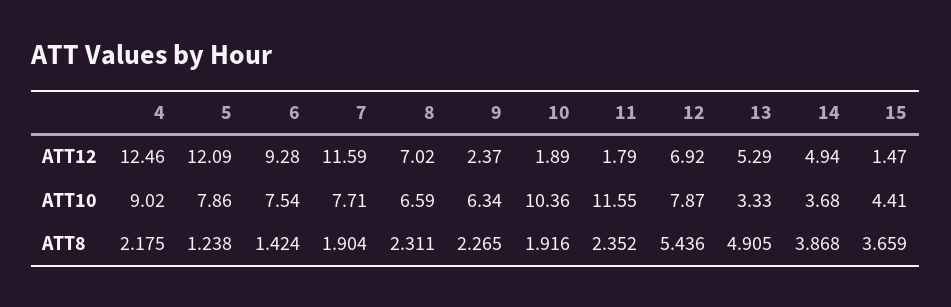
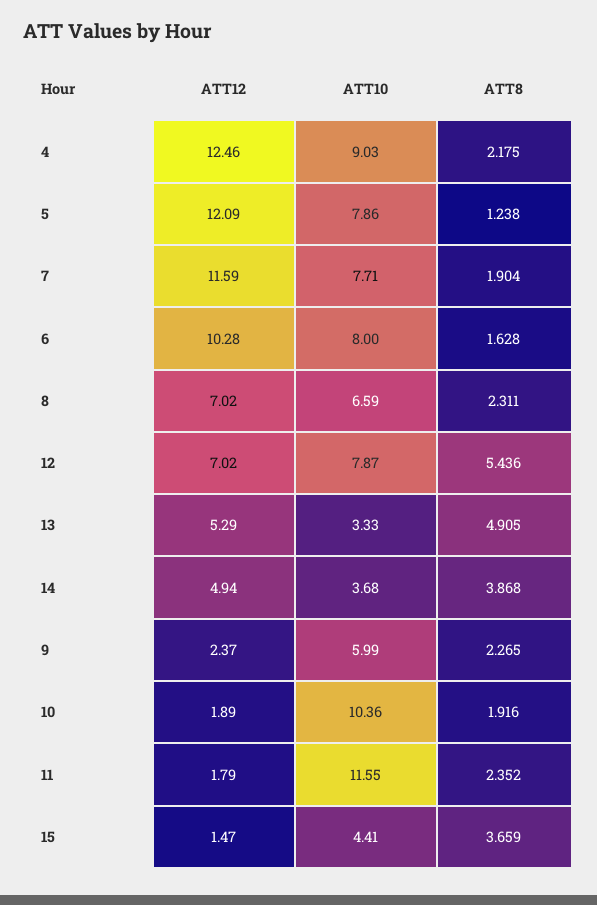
6, ATT12: 9.28 -> 10.28
12, ATT12: 6.92 -> 7.02
4, ATT10: 9.02 -> 9.03
6, ATT10: 7.54 -> 8
9, ATT10: 6.34 -> 5.99
6, ATT8: 1.424 -> 1.628

